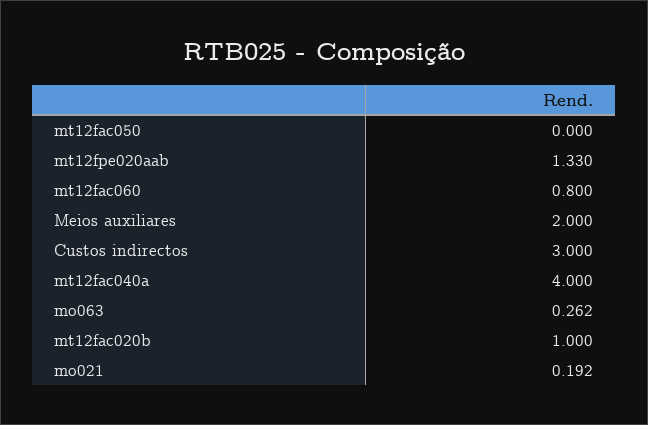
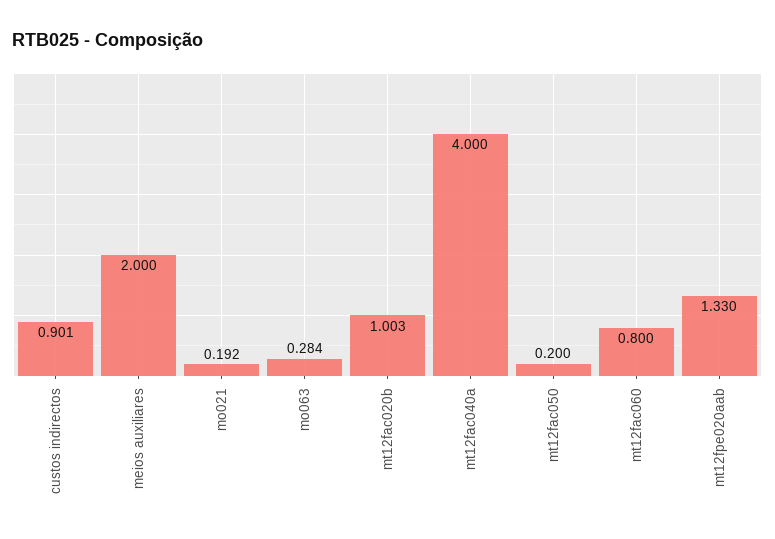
mt12fac050: 0 -> 0.2
Custos indirectos: 3 -> 0.901
mo063: 0.262 -> 0.284
mt12fac020b: 1 -> 1.003

